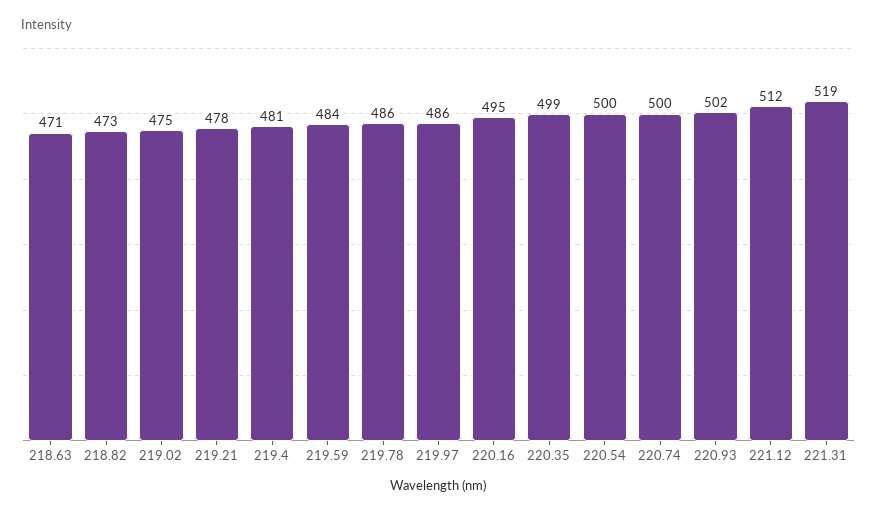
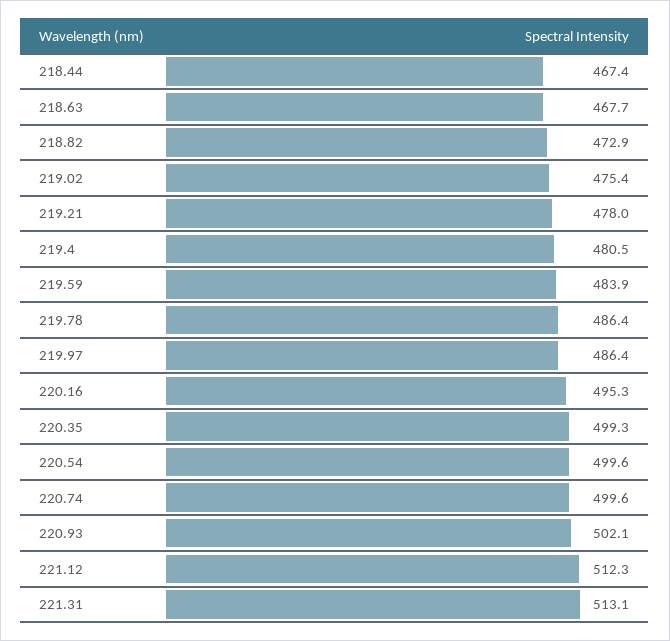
218.63: 471 -> 467.7
221.31: 519 -> 513.1
218.44: none -> 467.4

